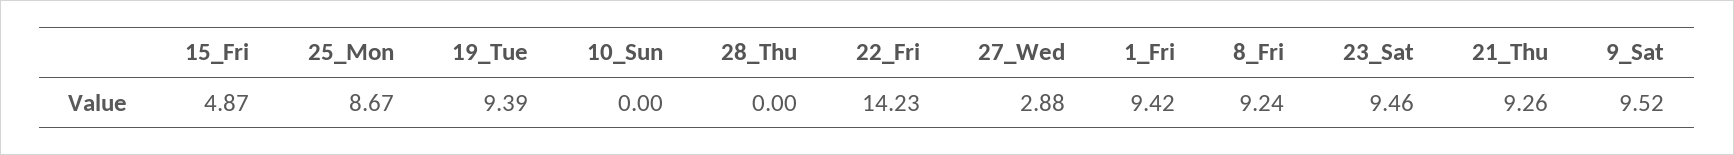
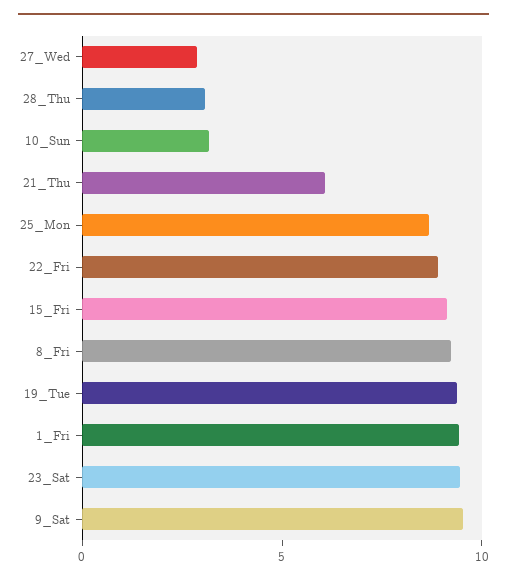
15_Fri: 4.87 -> 9
10_Sun: 0 -> 3
28_Thu: 0 -> 3
22_Fri: 14.23 -> 9
21_Thu: 9.26 -> 6

